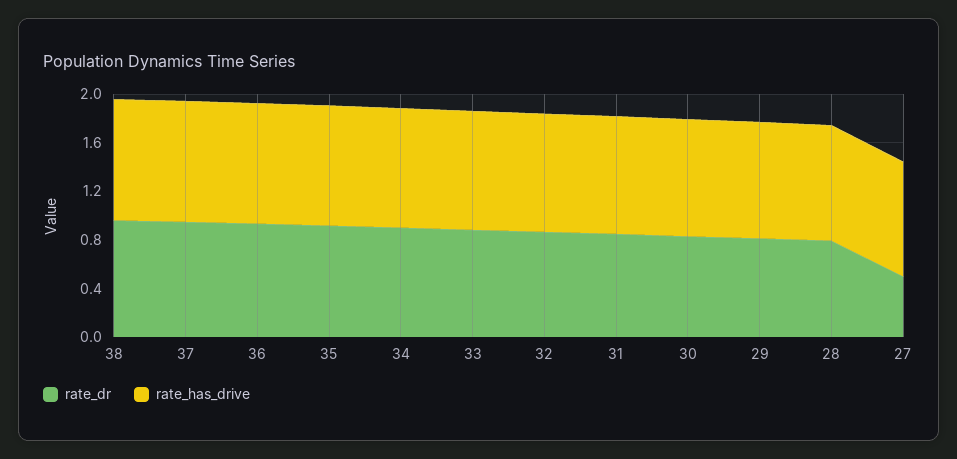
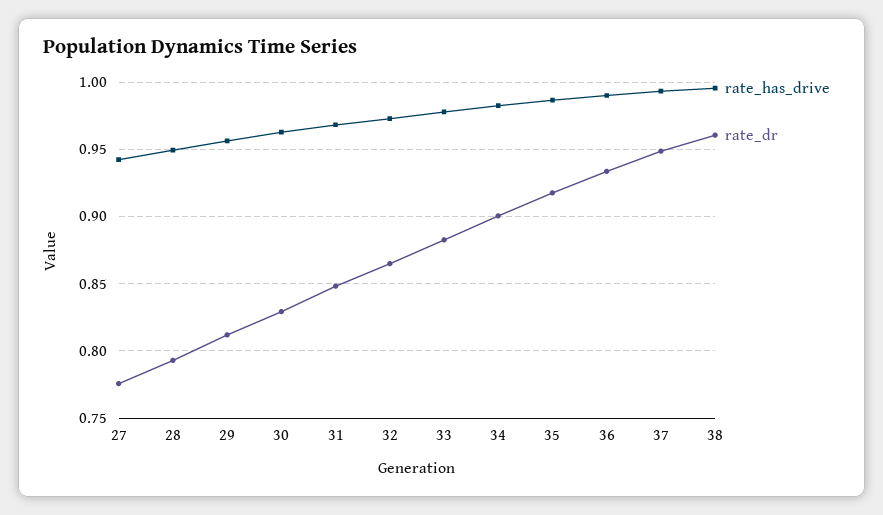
rate_dr, 27: 0.5 -> 0.775

